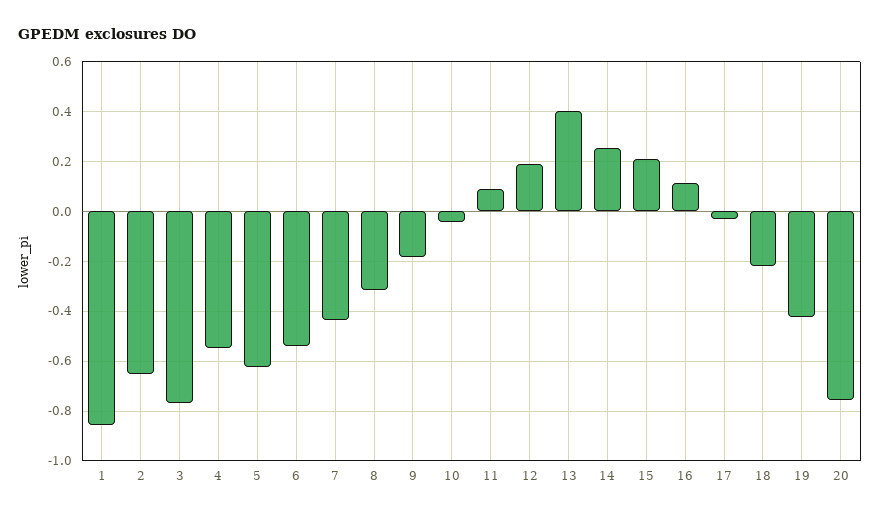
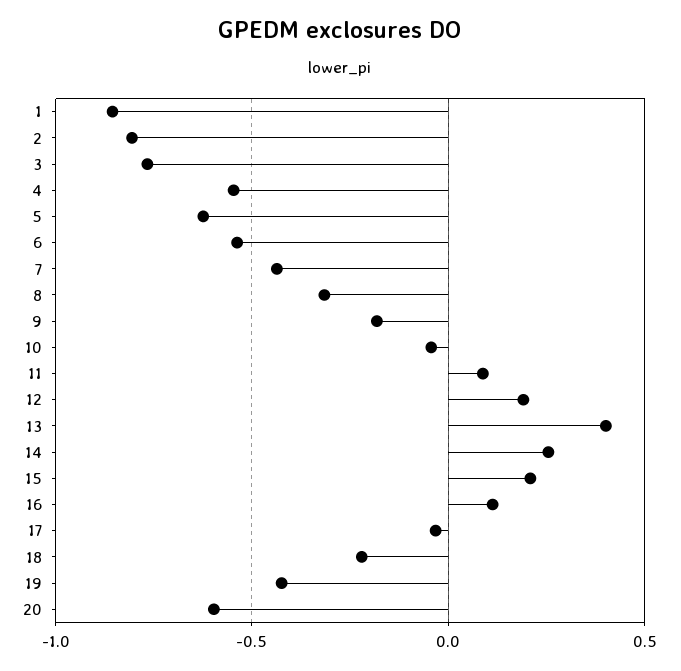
2: -0.65 -> -0.8
20: -0.75 -> -0.6

